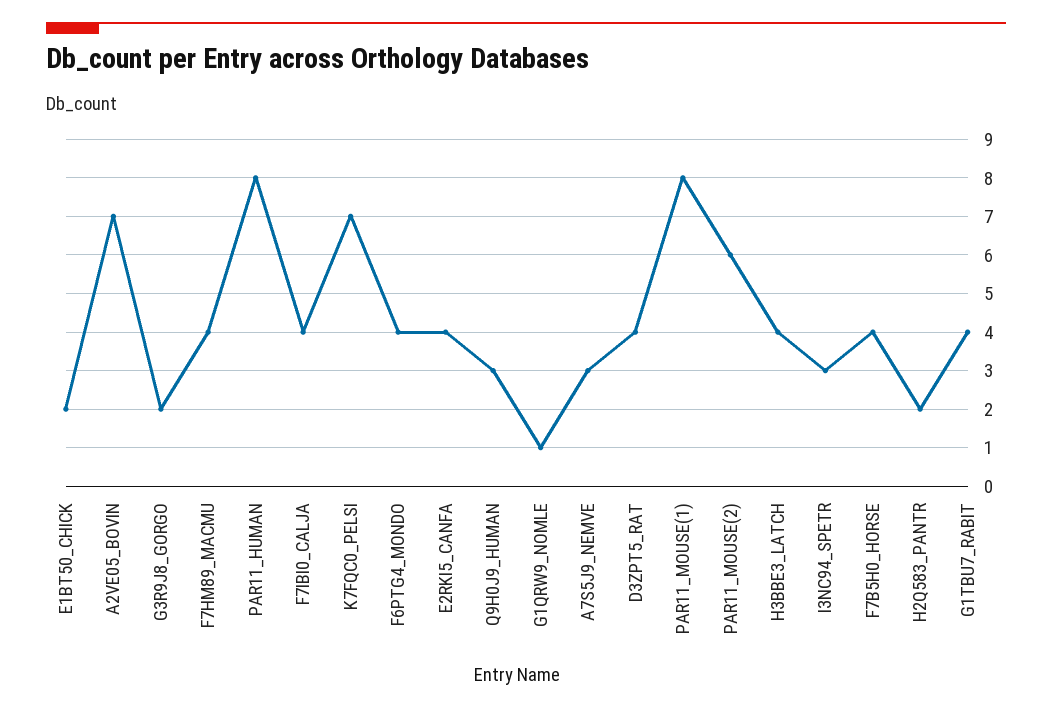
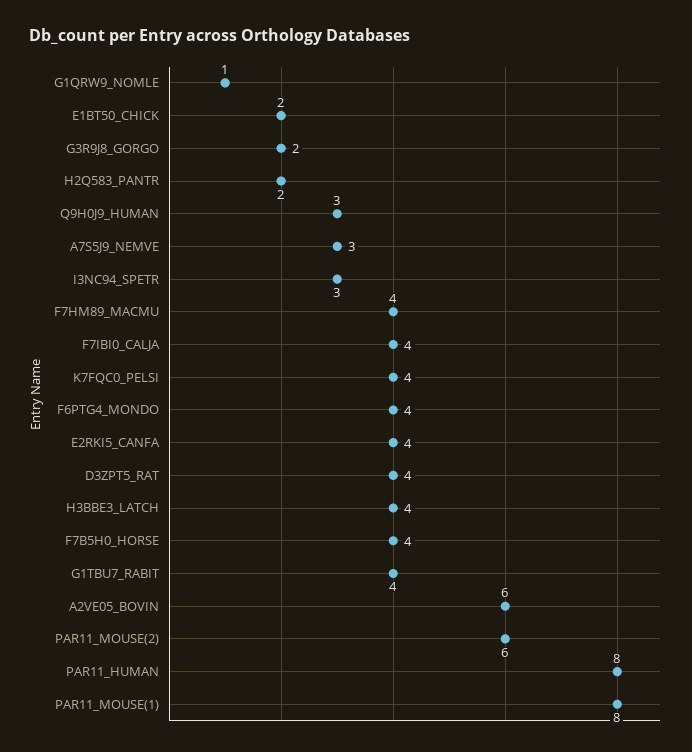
A2VE05_BOVIN: 7 -> 6
K7FQC0_PELSI: 7 -> 4

